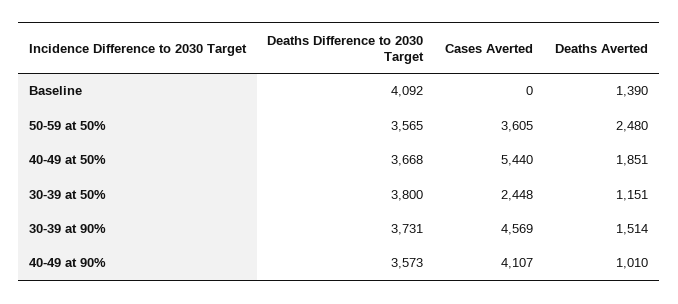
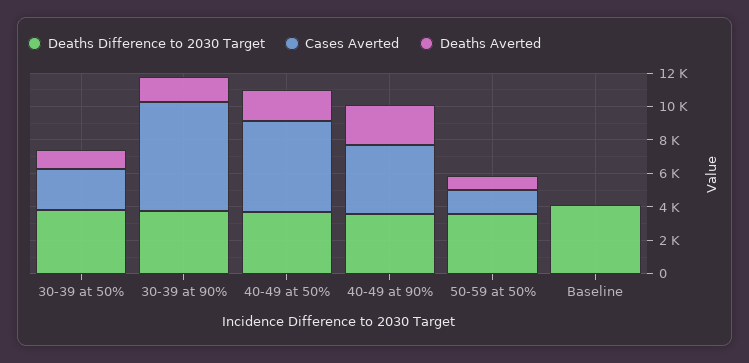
Deaths Averted, Baseline: 1390 -> 0
Cases Averted, 50-59 at 50%: 3605 -> 1500
Deaths Averted, 50-59 at 50%: 2480 -> 1000
Cases Averted, 30-39 at 90%: 4569 -> 6500
Deaths Averted, 40-49 at 90%: 1010 -> 2500

